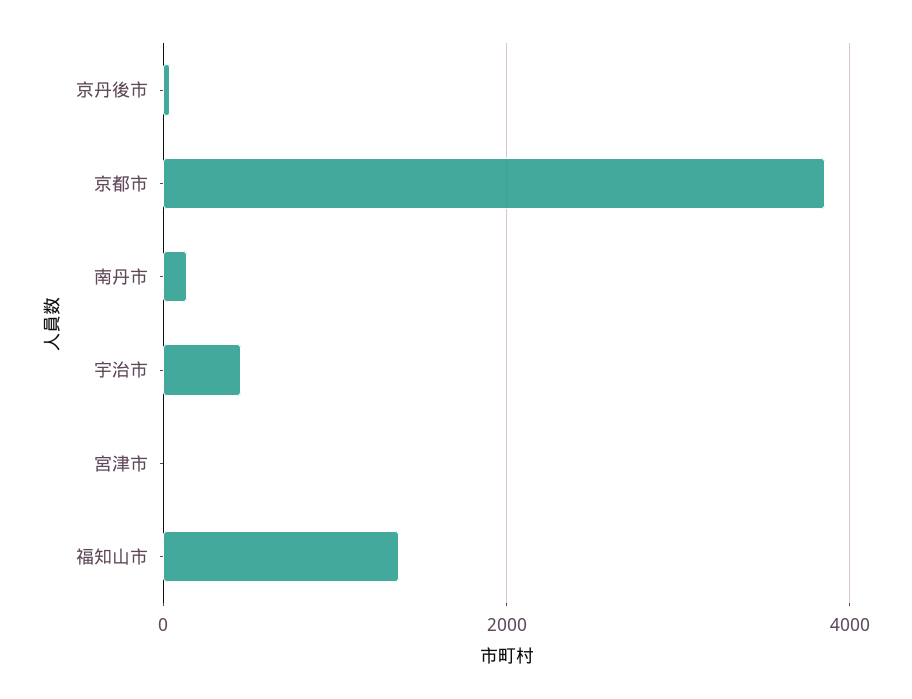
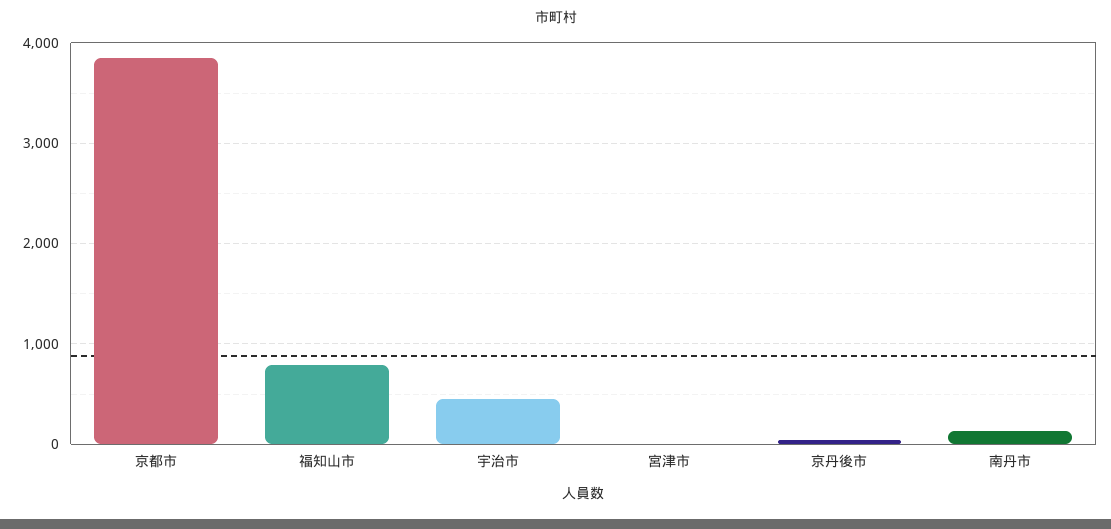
福知山市: 1400 -> 800

